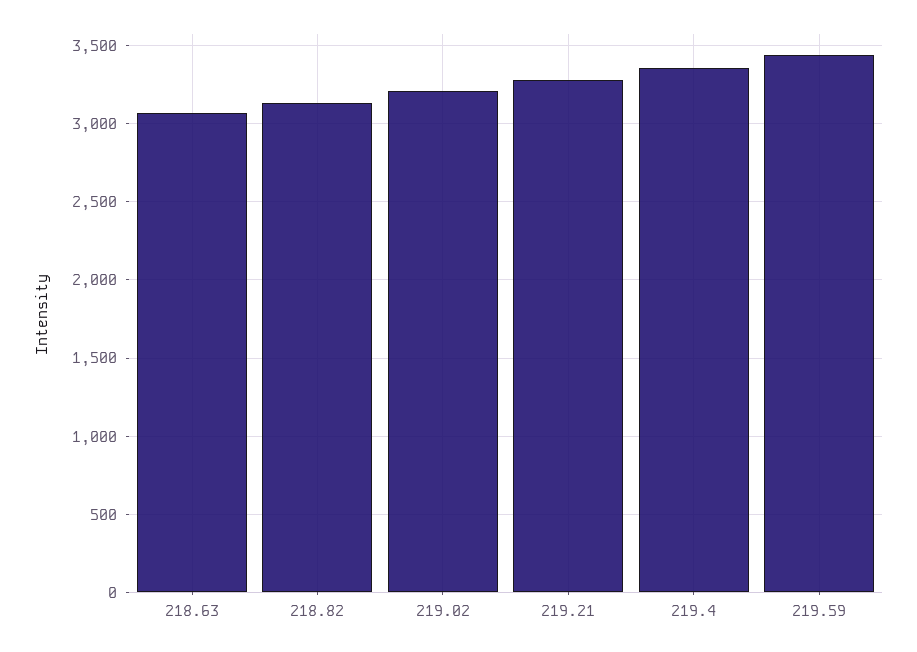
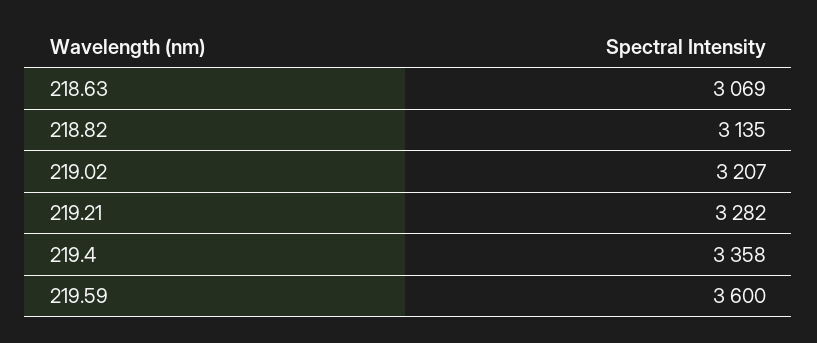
219.59: 3450 -> 3600

